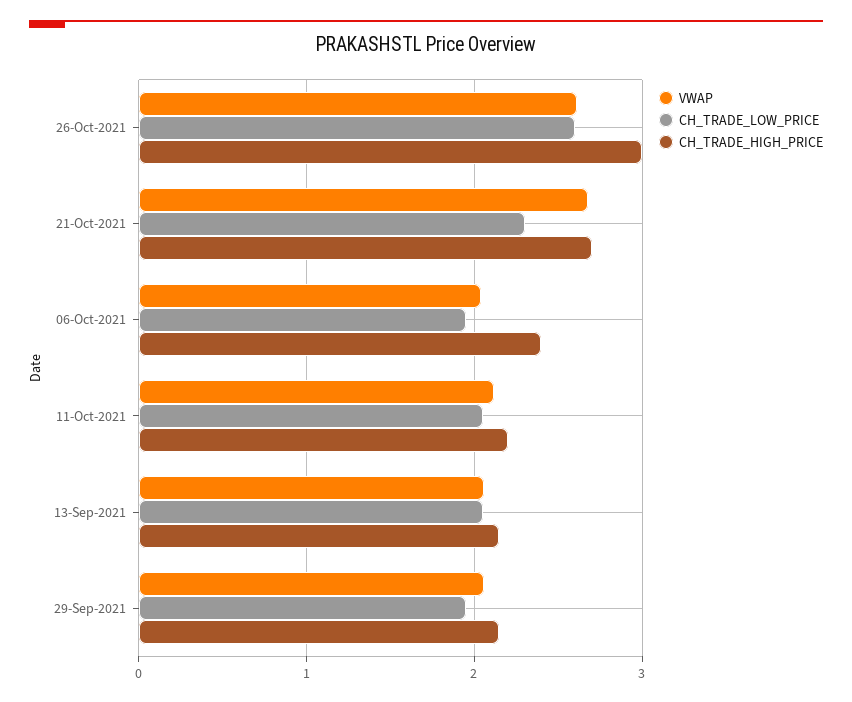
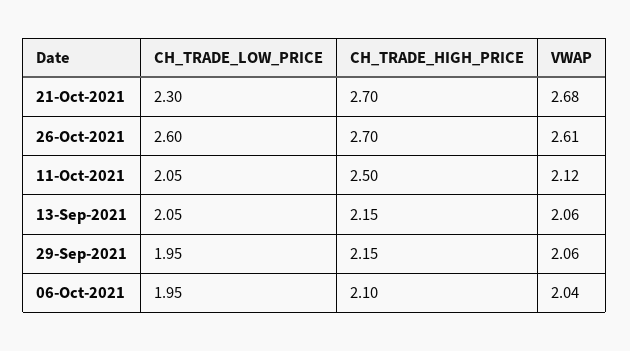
CH_TRADE_HIGH_PRICE, 26-Oct-2021: 3 -> 2.7
CH_TRADE_HIGH_PRICE, 06-Oct-2021: 2.4 -> 2.1
CH_TRADE_HIGH_PRICE, 11-Oct-2021: 2.2 -> 2.5

